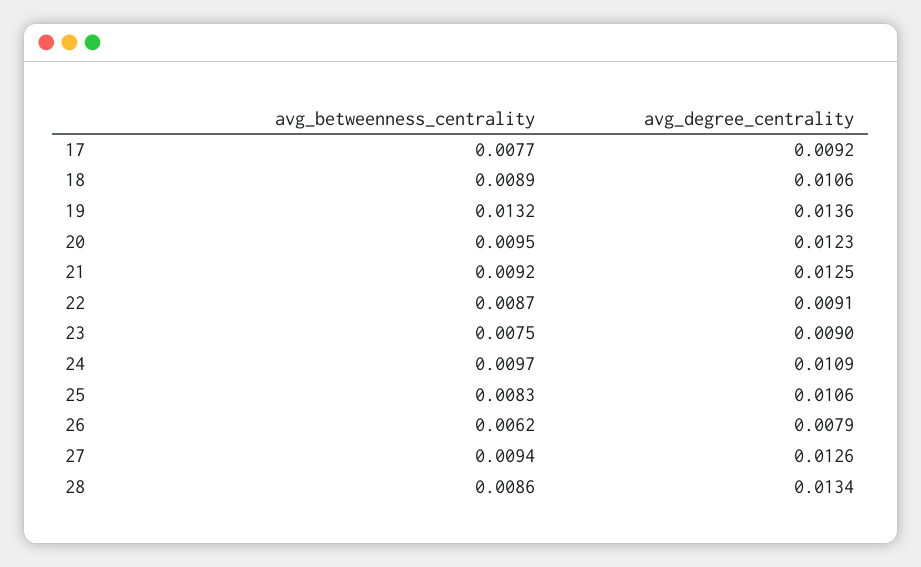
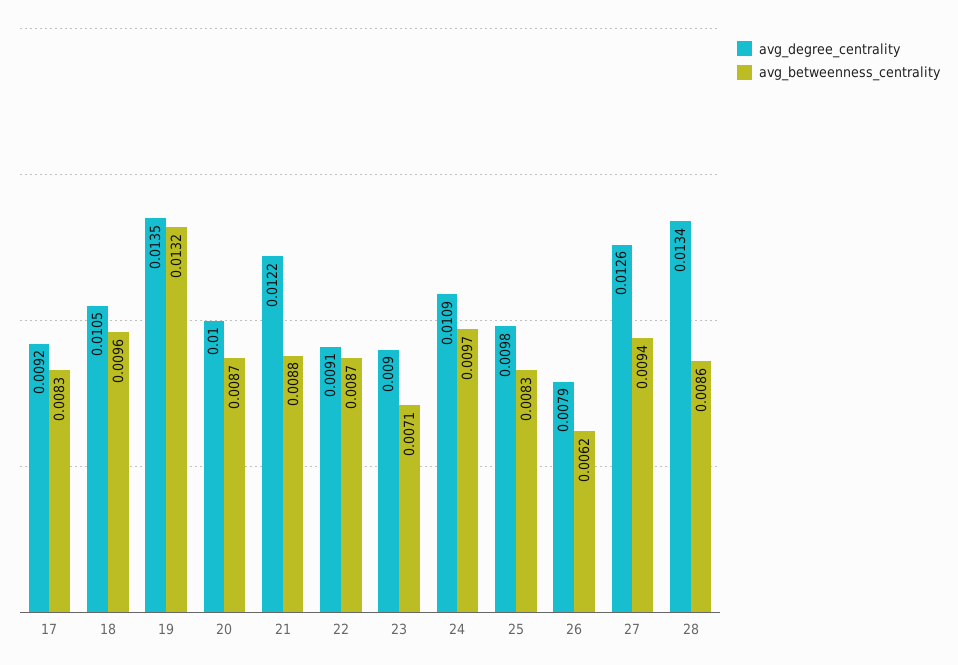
avg_betweenness_centrality, 17: 0.0077 -> 0.0083
avg_betweenness_centrality, 18: 0.0089 -> 0.0096
avg_degree_centrality, 18: 0.0106 -> 0.0105
avg_degree_centrality, 19: 0.0136 -> 0.0135
avg_betweenness_centrality, 20: 0.0095 -> 0.0087
avg_degree_centrality, 20: 0.0123 -> 0.01
avg_betweenness_centrality, 21: 0.0092 -> 0.0088
avg_degree_centrality, 21: 0.0125 -> 0.0122
avg_betweenness_centrality, 23: 0.0075 -> 0.0071
avg_degree_centrality, 25: 0.0106 -> 0.0098

